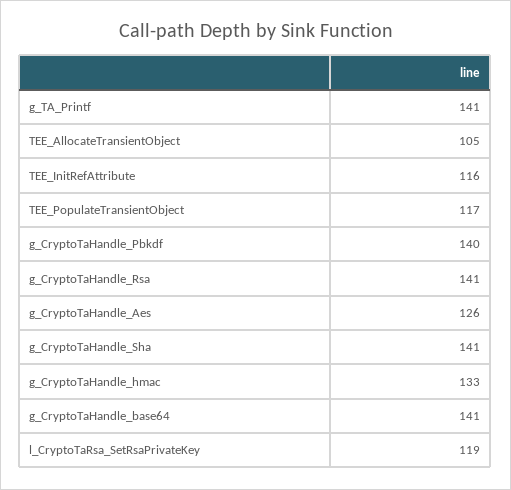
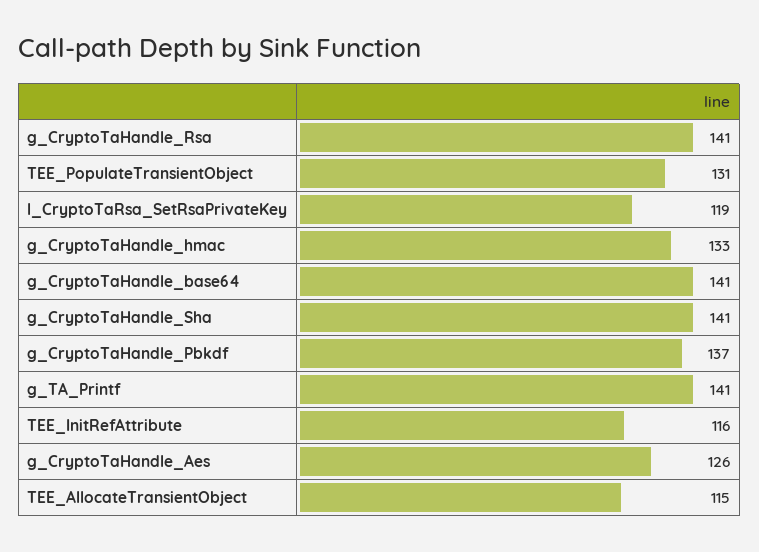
TEE_AllocateTransientObject: 105 -> 115
TEE_PopulateTransientObject: 117 -> 131
g_CryptoTaHandle_Pbkdf: 140 -> 137

